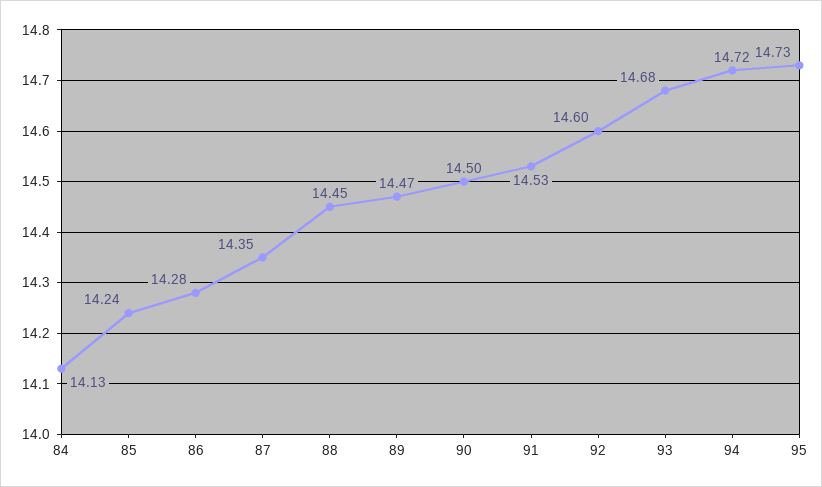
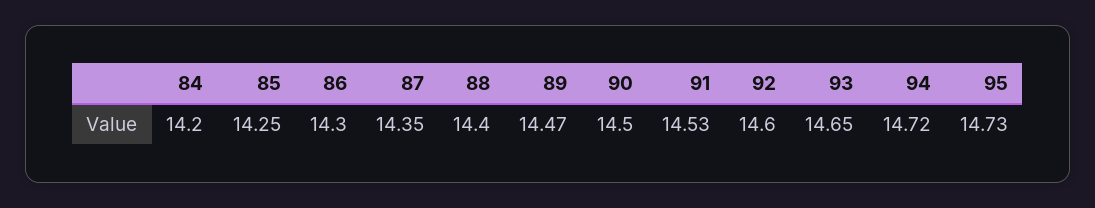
84: 14.13 -> 14.2
85: 14.24 -> 14.25
86: 14.28 -> 14.3
88: 14.45 -> 14.4
93: 14.68 -> 14.65

